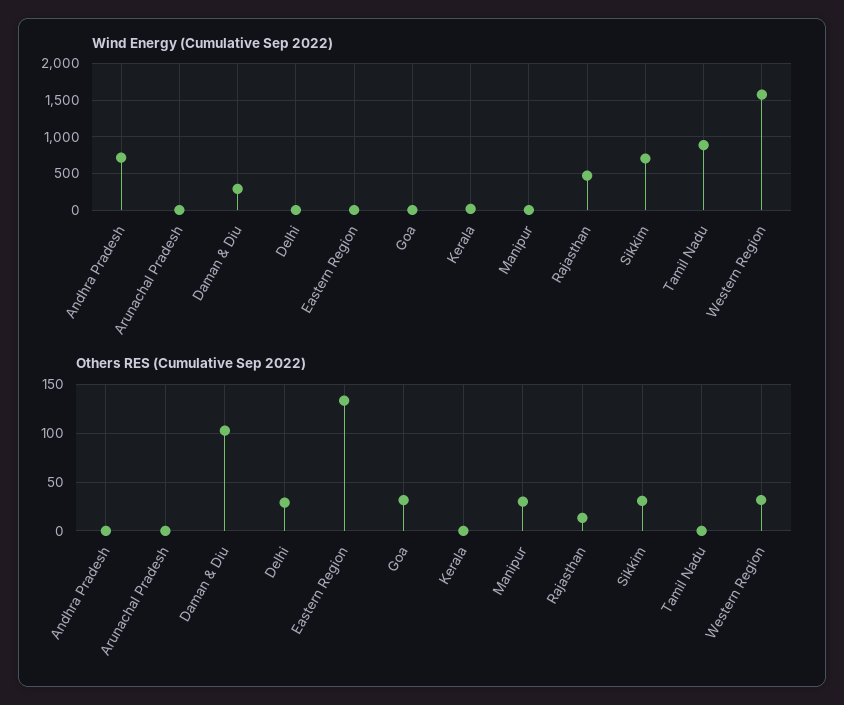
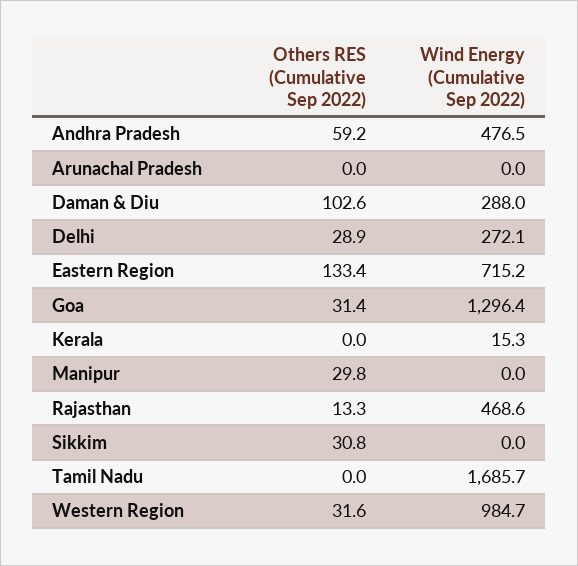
Wind Energy (Cumulative Sep 2022), Andhra Pradesh: 700 -> 476.5
Wind Energy (Cumulative Sep 2022), Delhi: 0 -> 272.1
Wind Energy (Cumulative Sep 2022), Eastern Region: 0 -> 715.2
Wind Energy (Cumulative Sep 2022), Goa: 0 -> 1296.4
Wind Energy (Cumulative Sep 2022), Sikkim: 700 -> 0
Wind Energy (Cumulative Sep 2022), Tamil Nadu: 900 -> 1685.7
Wind Energy (Cumulative Sep 2022), Western Region: 1600 -> 984.7
Others RES (Cumulative Sep 2022), Andhra Pradesh: 0 -> 59.2

